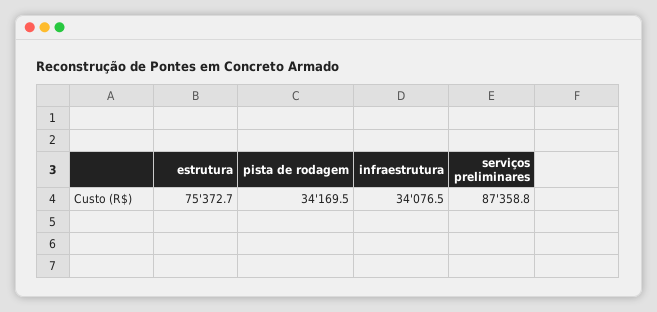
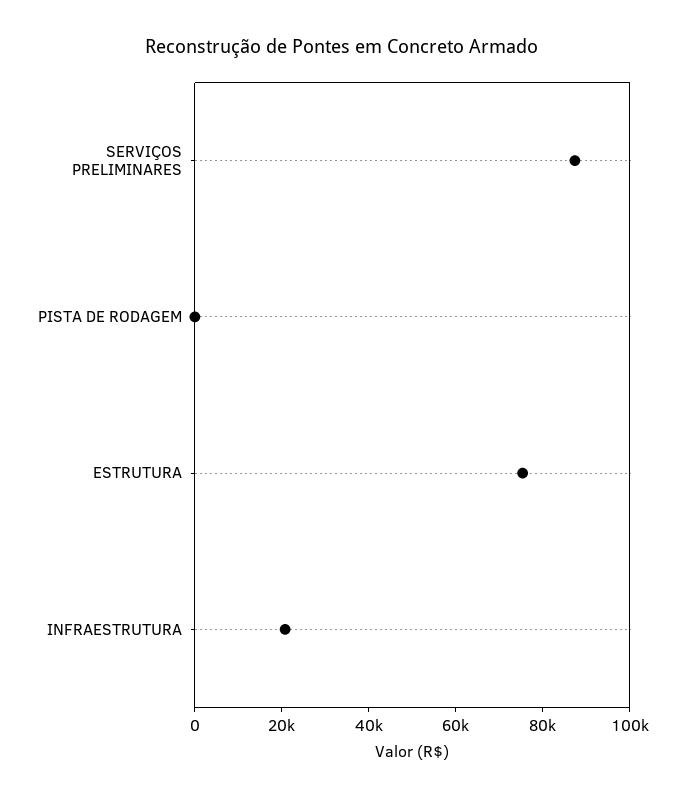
pista de rodagem: 34169.5 -> 0
infraestrutura: 34076.5 -> 20000

